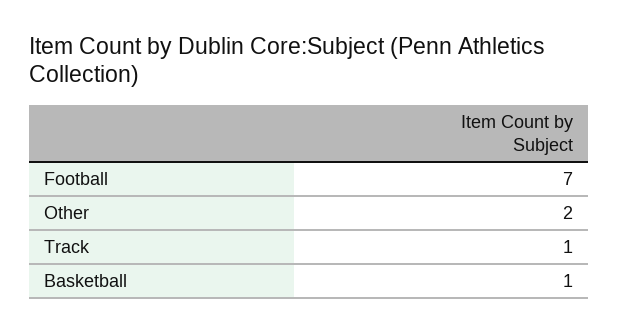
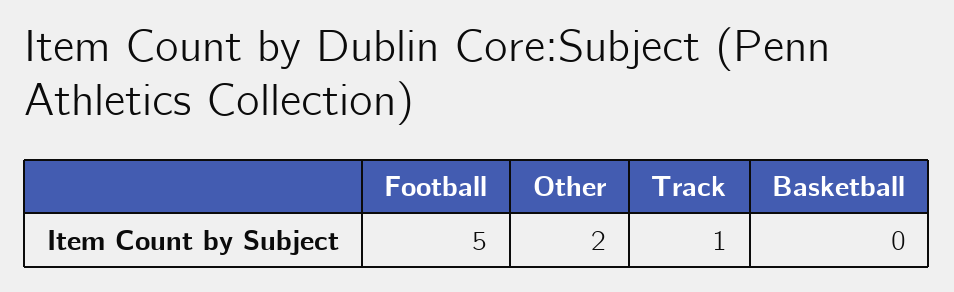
Football: 7 -> 5
Basketball: 1 -> 0

